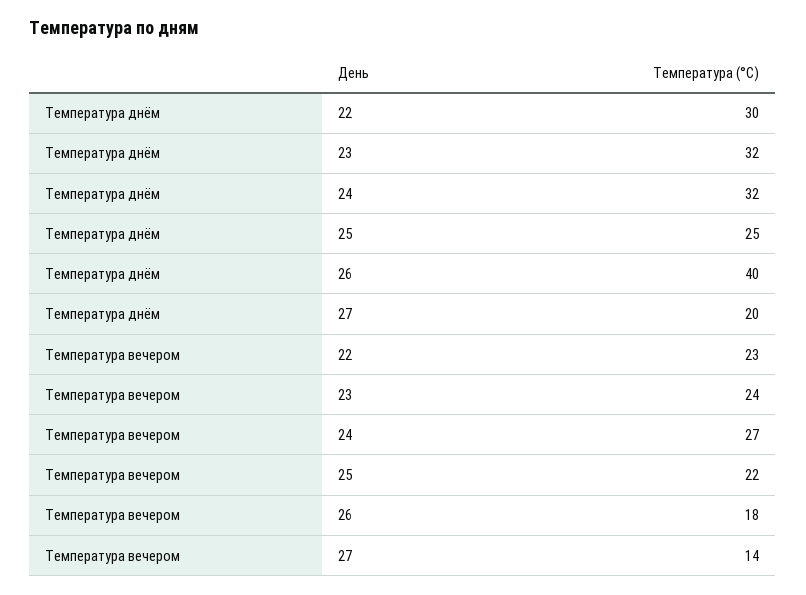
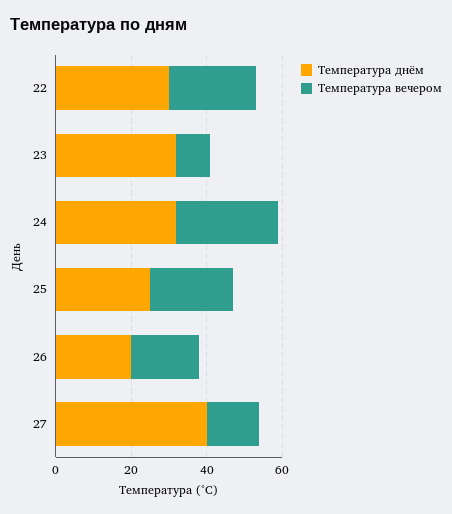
Температура днём, 26: 40 -> 20
Температура днём, 27: 20 -> 40
Температура вечером, 23: 24 -> 10

